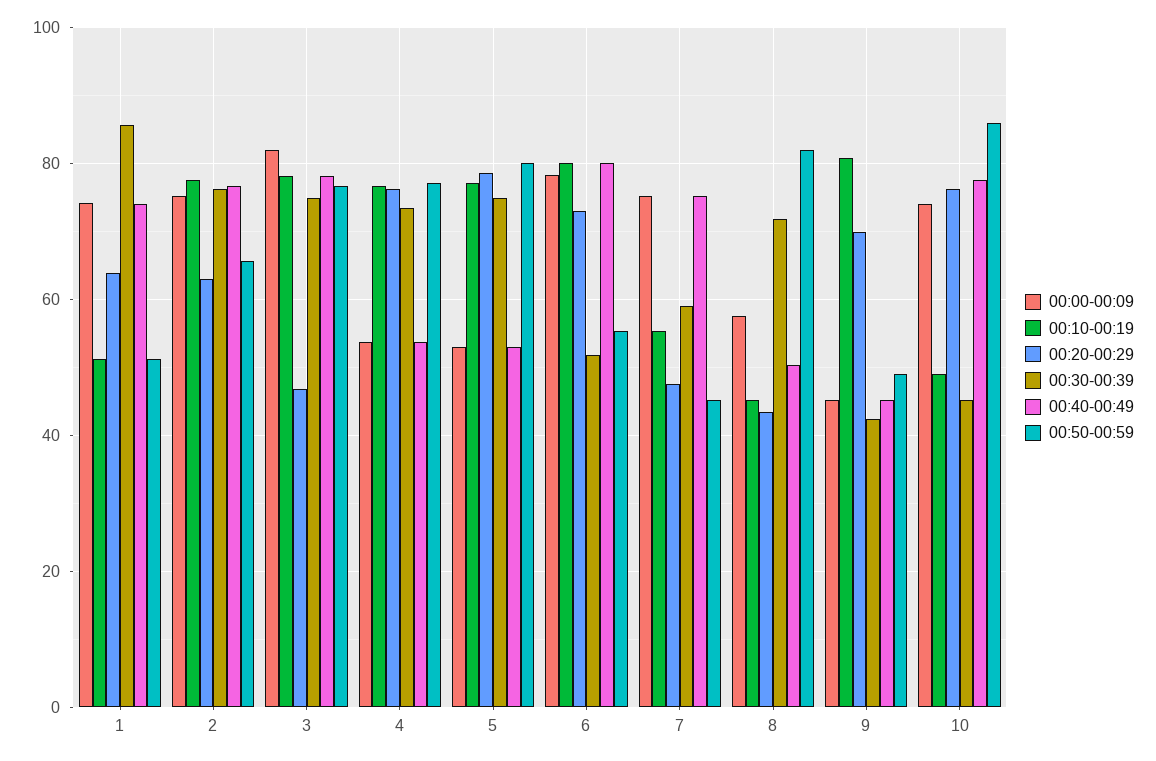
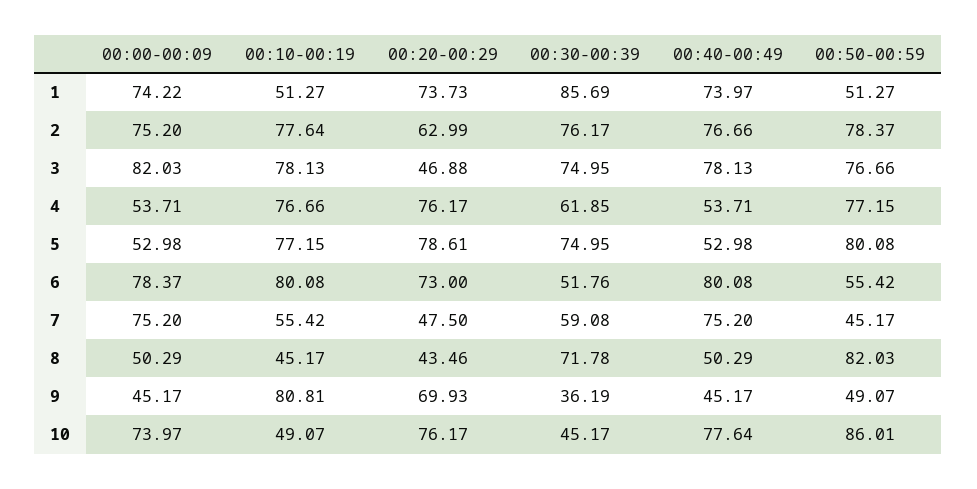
00:20-00:29, 1: 64 -> 73.73
00:50-00:59, 2: 66 -> 78.37
00:30-00:39, 4: 74 -> 61.85
00:00-00:09, 8: 58 -> 50.29
00:30-00:39, 9: 42 -> 36.19

